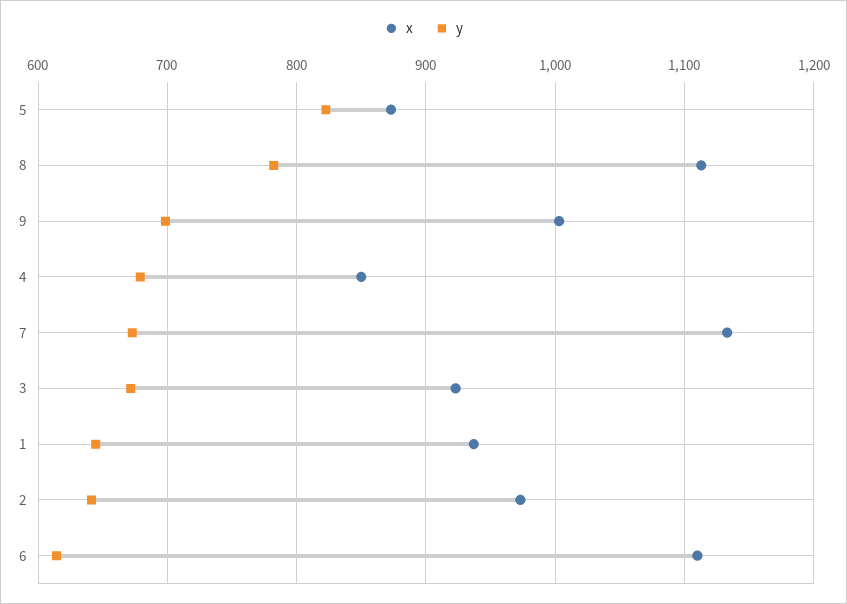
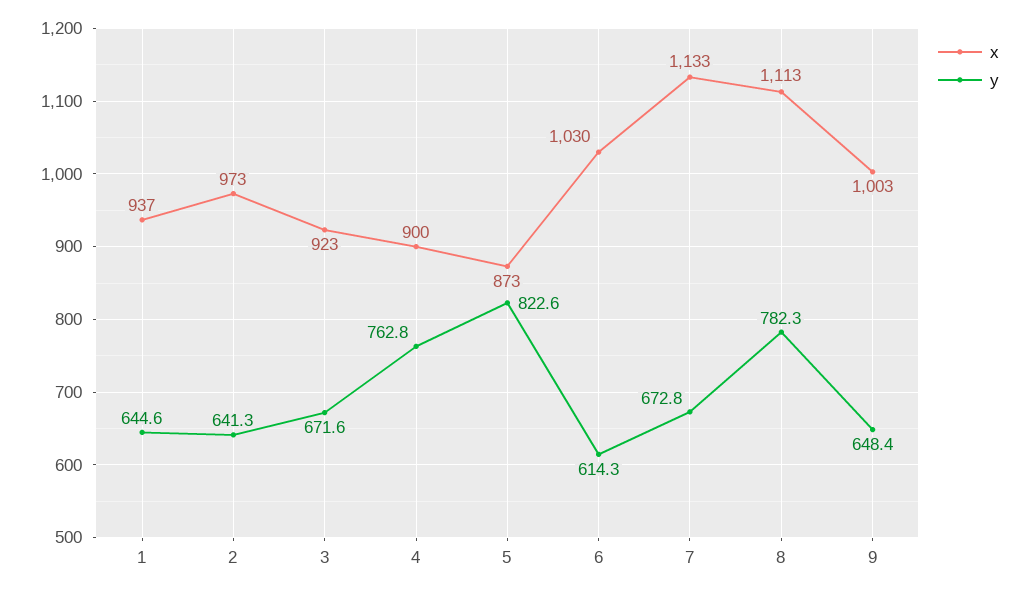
y, 9: 700 -> 648.4
x, 4: 850 -> 900
y, 4: 680 -> 762.8
x, 6: 1110 -> 1030

